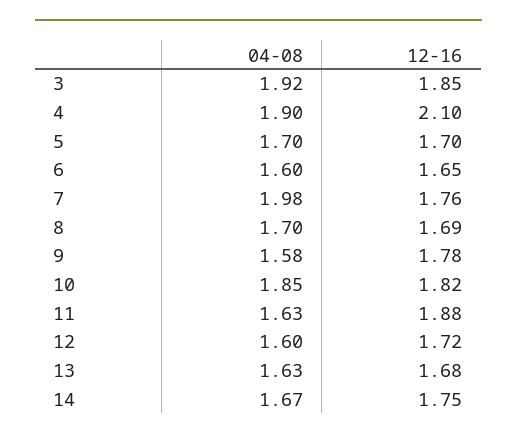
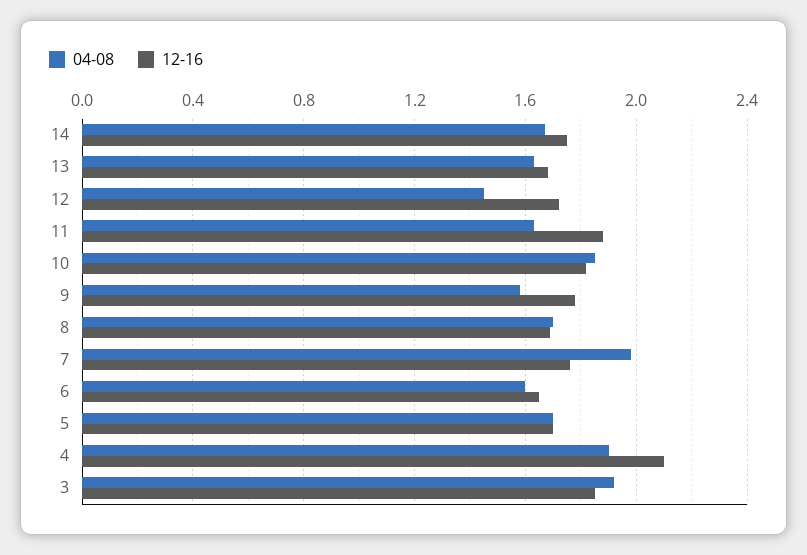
04-08, 12: 1.6 -> 1.45

